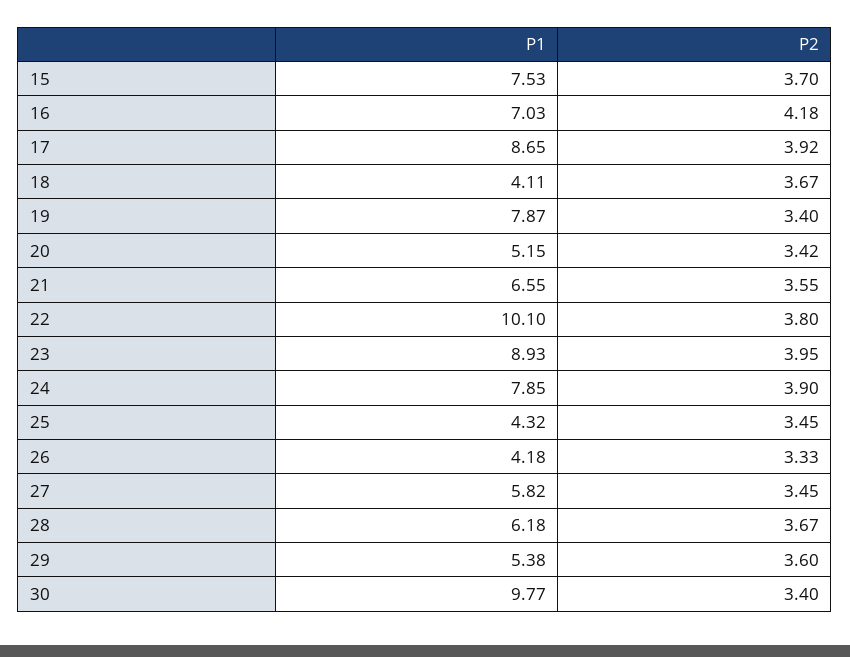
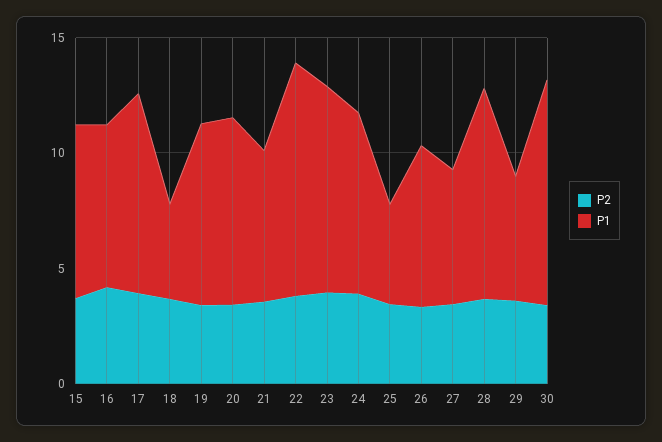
P1, 20: 5.15 -> 8
P1, 26: 4.18 -> 7
P1, 28: 6.18 -> 9

